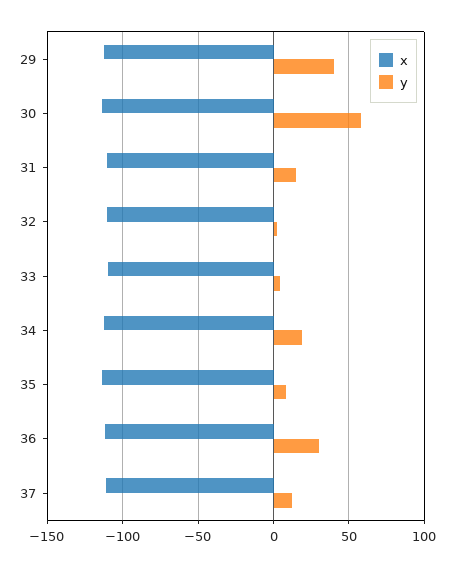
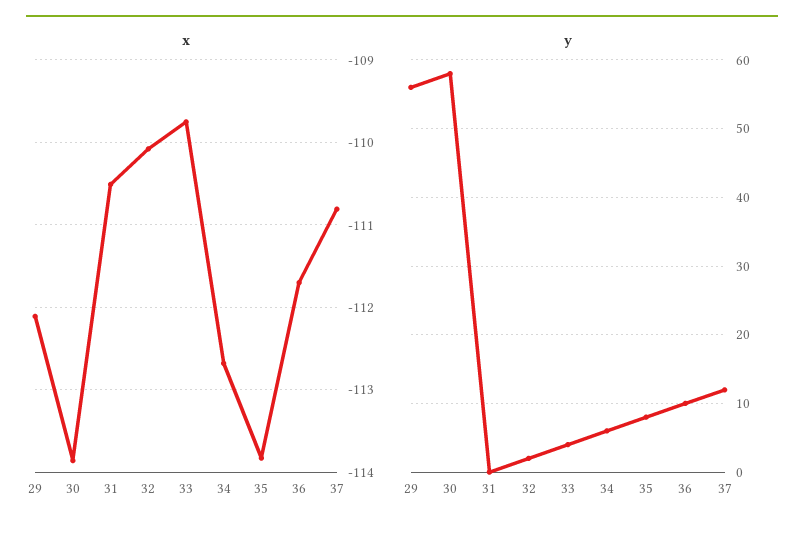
y, 29: 40 -> 56
y, 31: 15 -> 0
y, 34: 20 -> 6
y, 36: 30 -> 10

